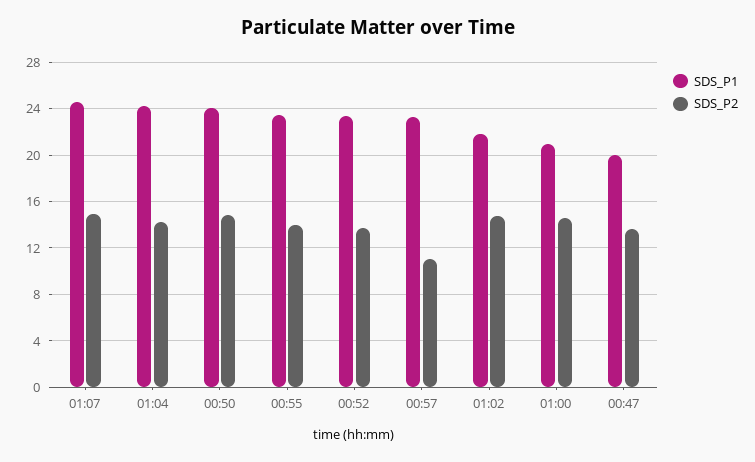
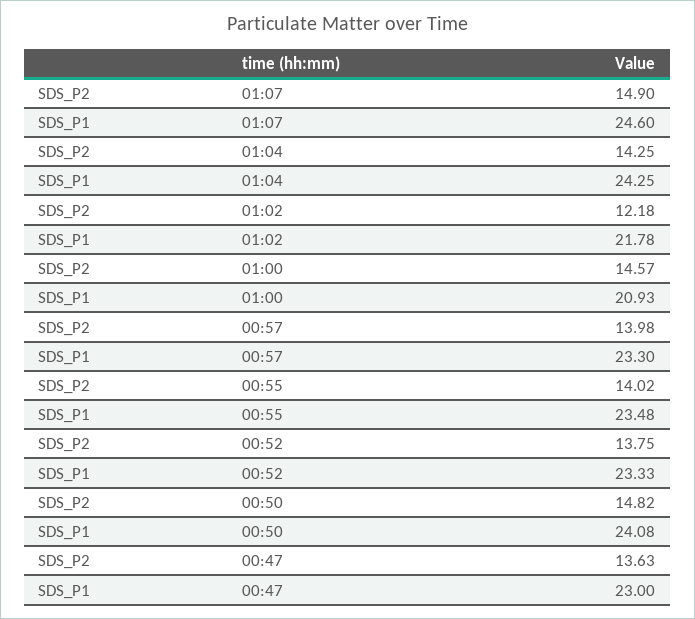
SDS_P2, 00:57: 11 -> 13.98
SDS_P2, 01:02: 15 -> 12.18
SDS_P1, 00:47: 20 -> 23

